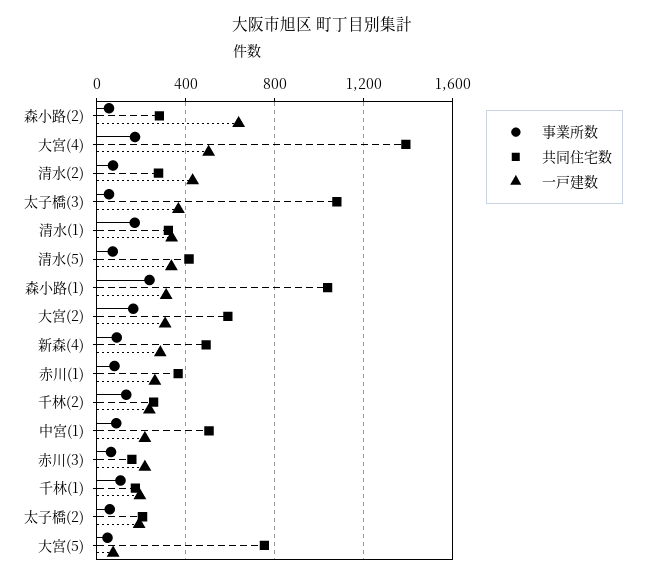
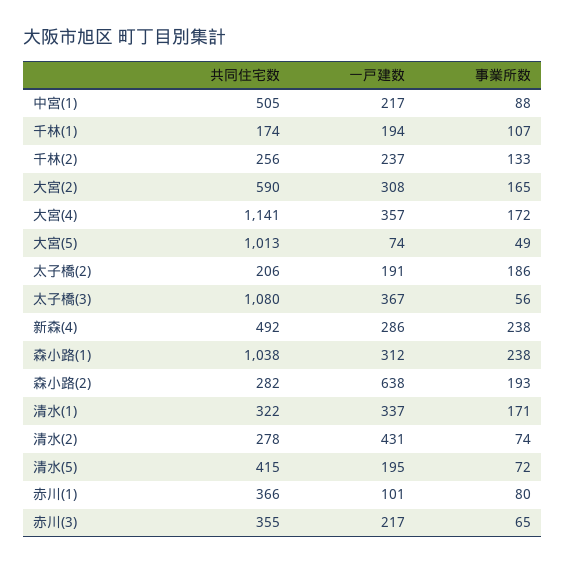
事業所数, 森小路(2): 50 -> 193
共同住宅数, 大宮(4): 1400 -> 1141
一戸建数, 大宮(4): 500 -> 357
一戸建数, 清水(5): 350 -> 195
事業所数, 新森(4): 100 -> 238
一戸建数, 赤川(1): 250 -> 101
共同住宅数, 赤川(3): 150 -> 355
事業所数, 太子橋(2): 50 -> 186
共同住宅数, 大宮(5): 750 -> 1013

